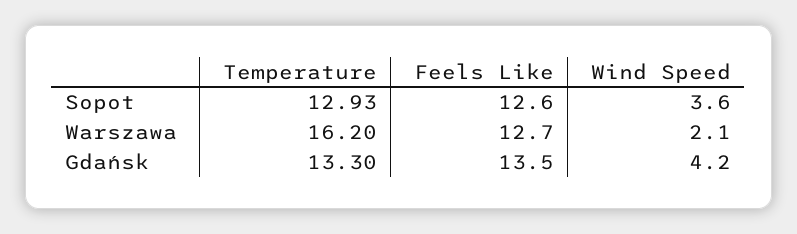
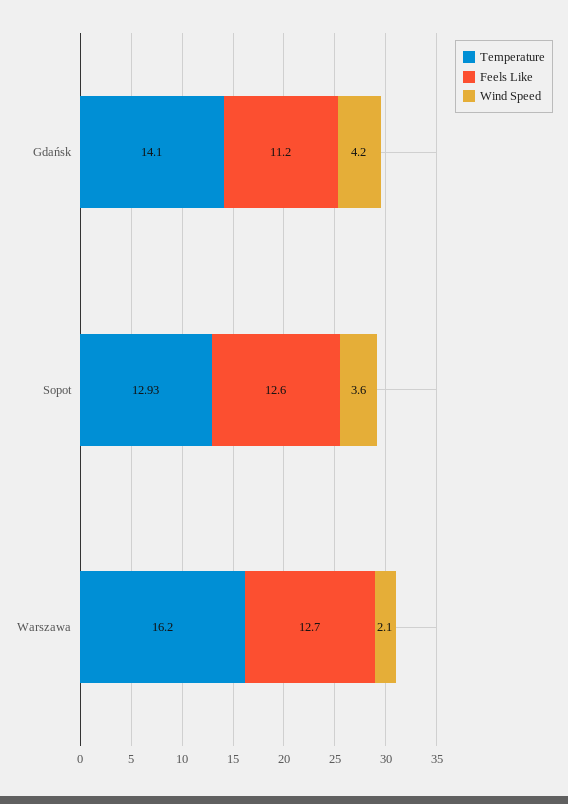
Temperature, Gdańsk: 13.3 -> 14.1
Feels Like, Gdańsk: 13.5 -> 11.2

